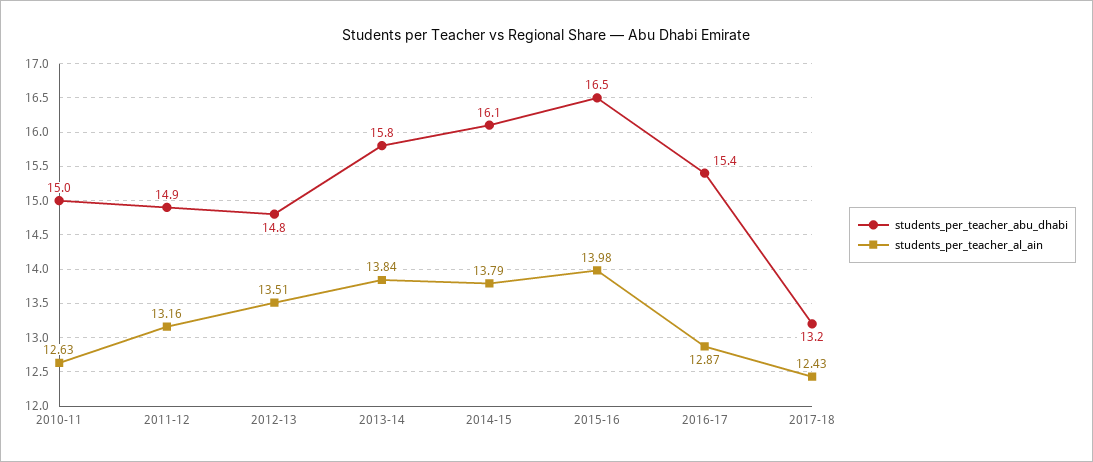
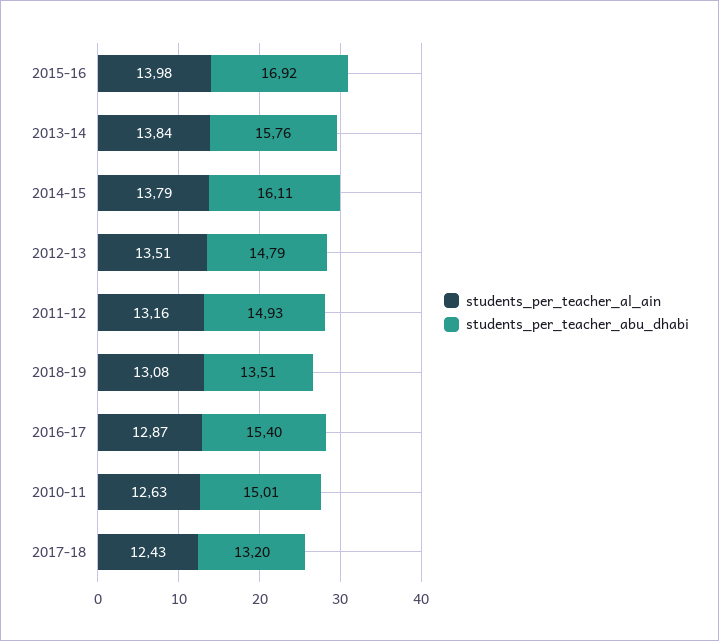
students_per_teacher_abu_dhabi, 2015-16: 16.5 -> 16.92
students_per_teacher_al_ain, 2018-19: none -> 13.08
students_per_teacher_abu_dhabi, 2018-19: none -> 13.51

